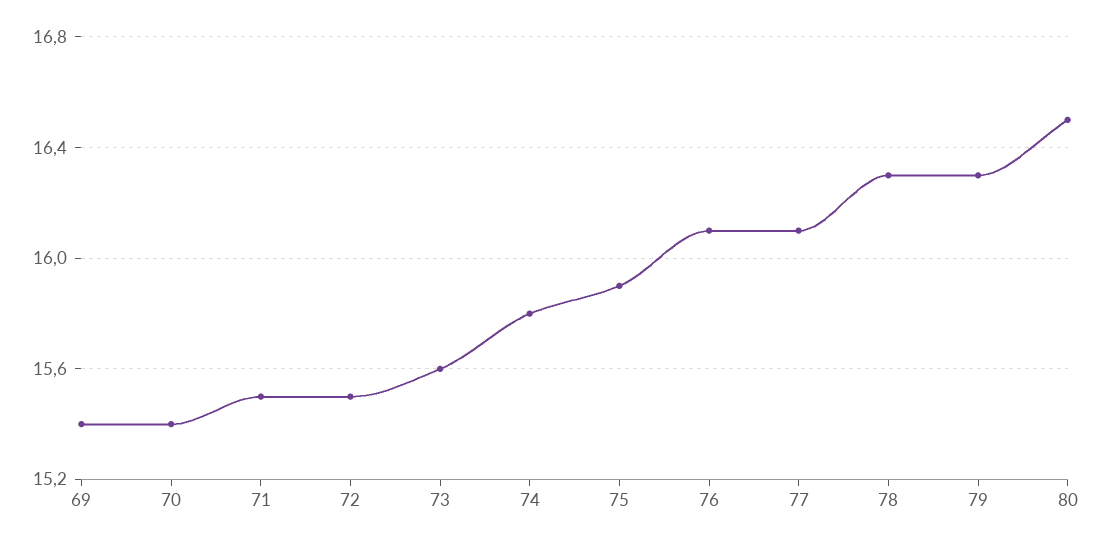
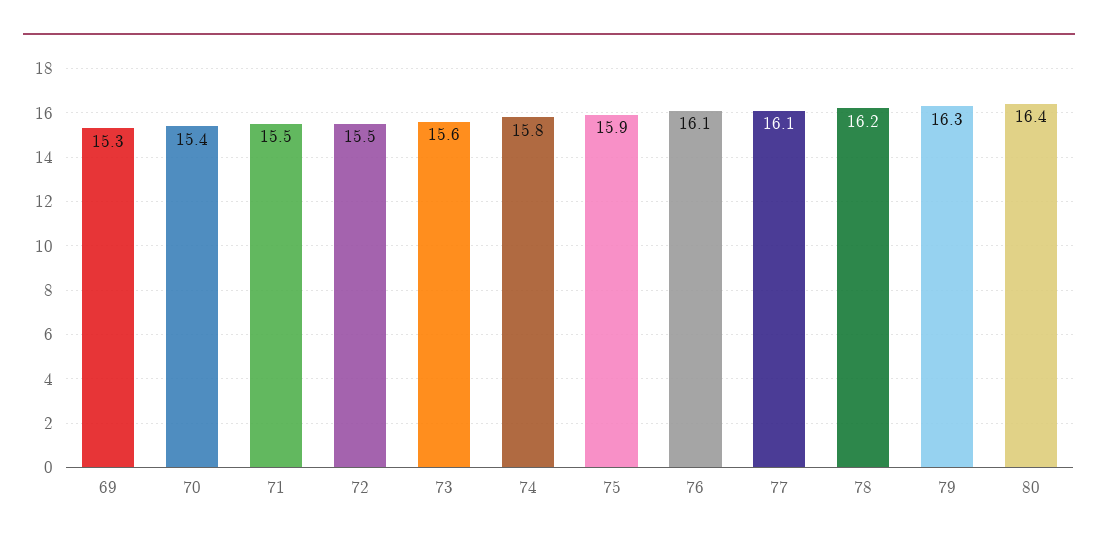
69: 15.4 -> 15.3
78: 16.3 -> 16.2
80: 16.5 -> 16.4

